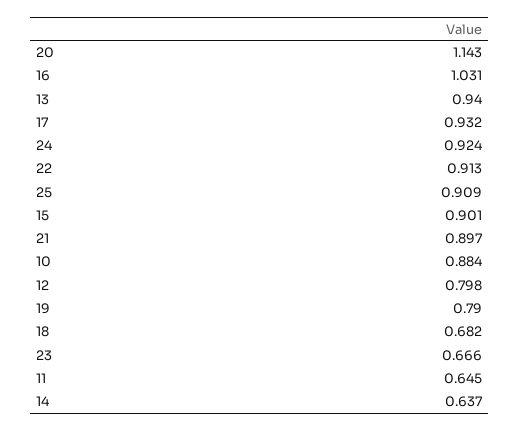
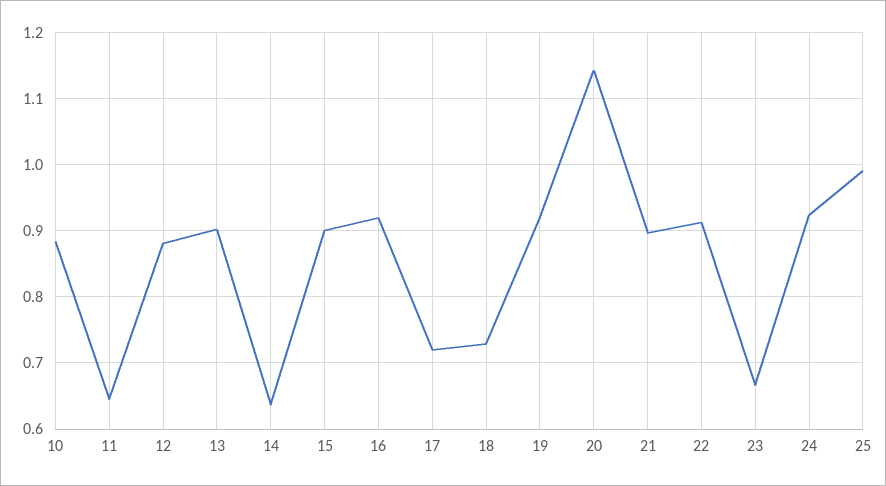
16: 1.031 -> 0.92
13: 0.94 -> 0.9
17: 0.932 -> 0.72
25: 0.909 -> 0.99
12: 0.798 -> 0.88
19: 0.79 -> 0.92
18: 0.682 -> 0.73

